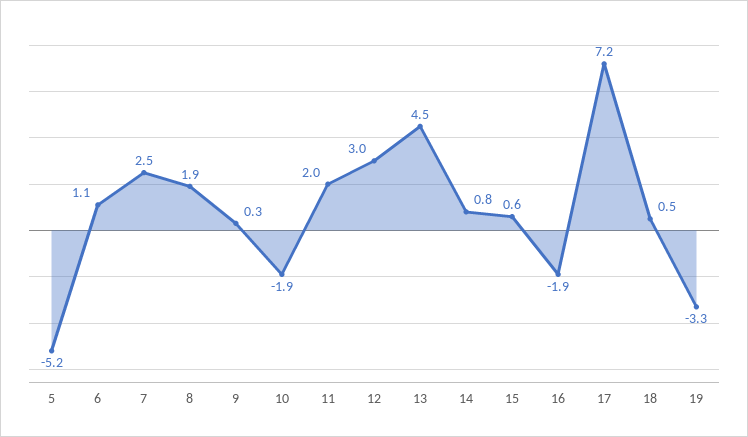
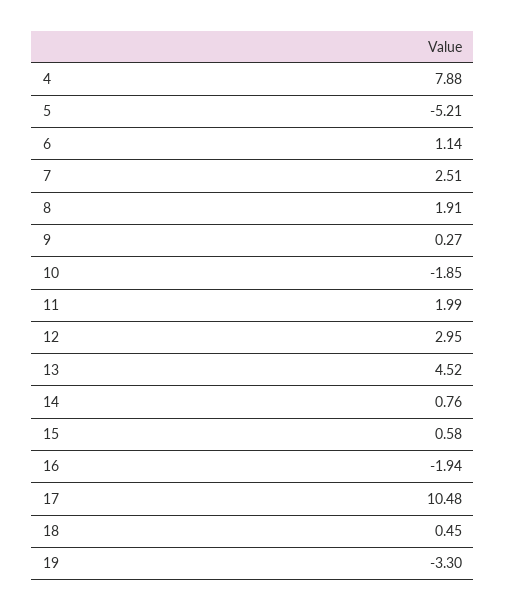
17: 7.2 -> 10.48
4: none -> 7.88

